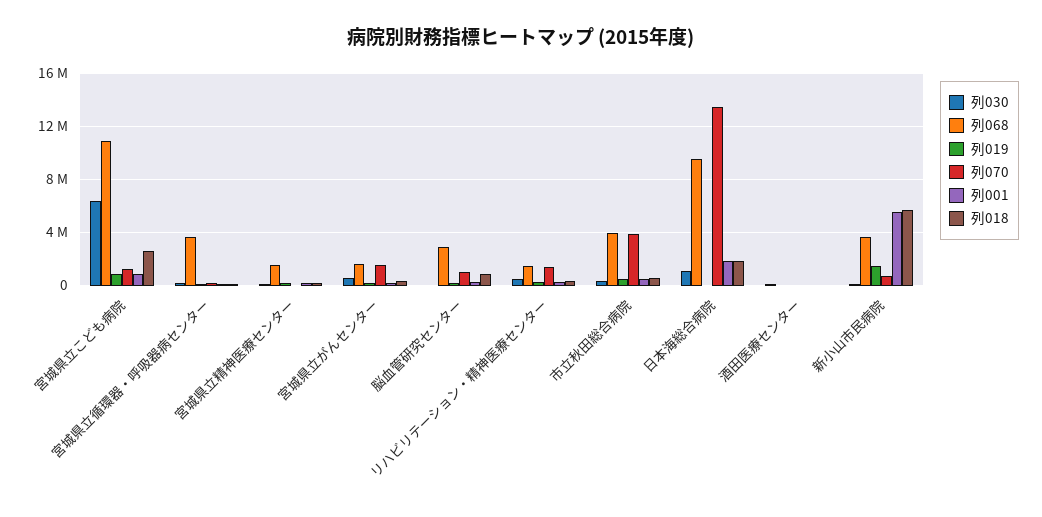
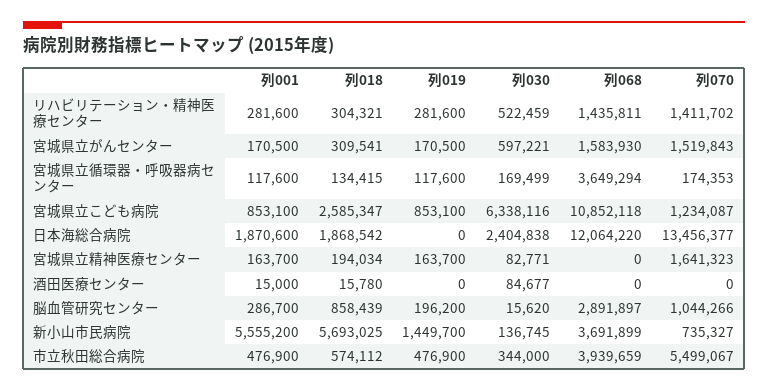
列068, 宮城県立精神医療センター: 1500000 -> 0
列070, 宮城県立精神医療センター: 0 -> 1641323
列070, 市立秋田総合病院: 4000000 -> 5499067
列030, 日本海総合病院: 1000000 -> 2404838
列068, 日本海総合病院: 9500000 -> 12064220

